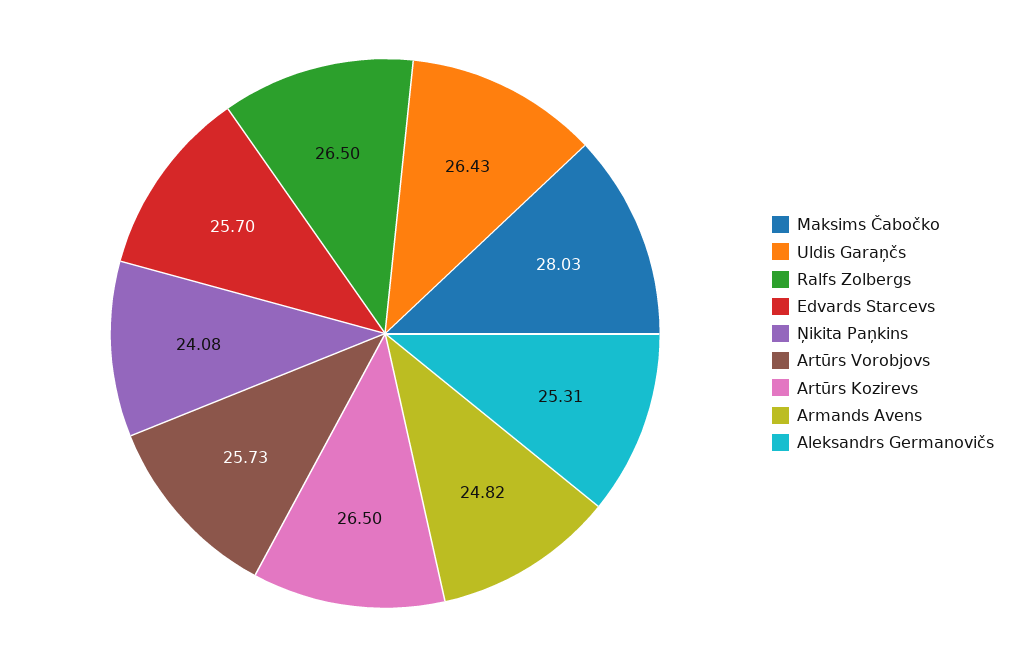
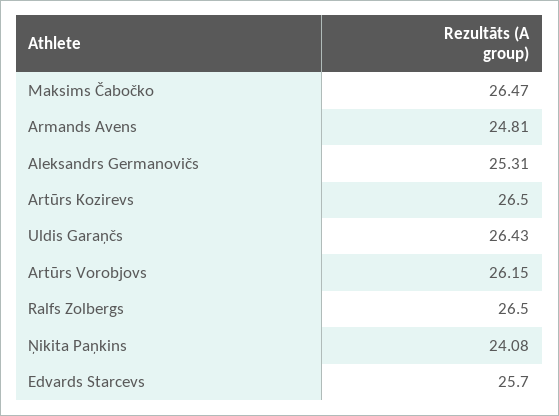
Maksims Čabočko: 28.03 -> 26.47
Artūrs Vorobjovs: 25.73 -> 26.15
Armands Avens: 24.82 -> 24.81

